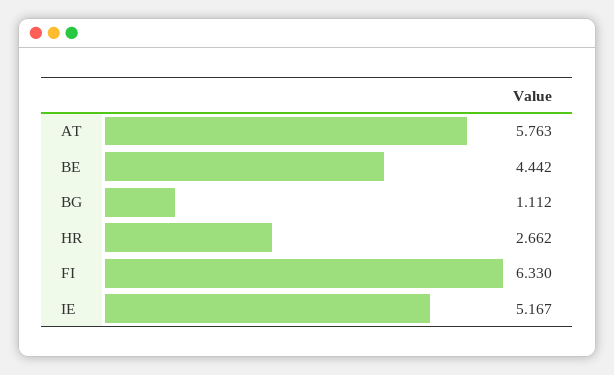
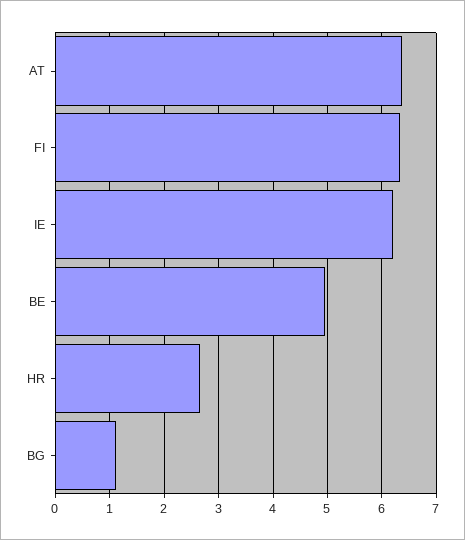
AT: 5.763 -> 6.4
BE: 4.442 -> 5
IE: 5.167 -> 6.2

